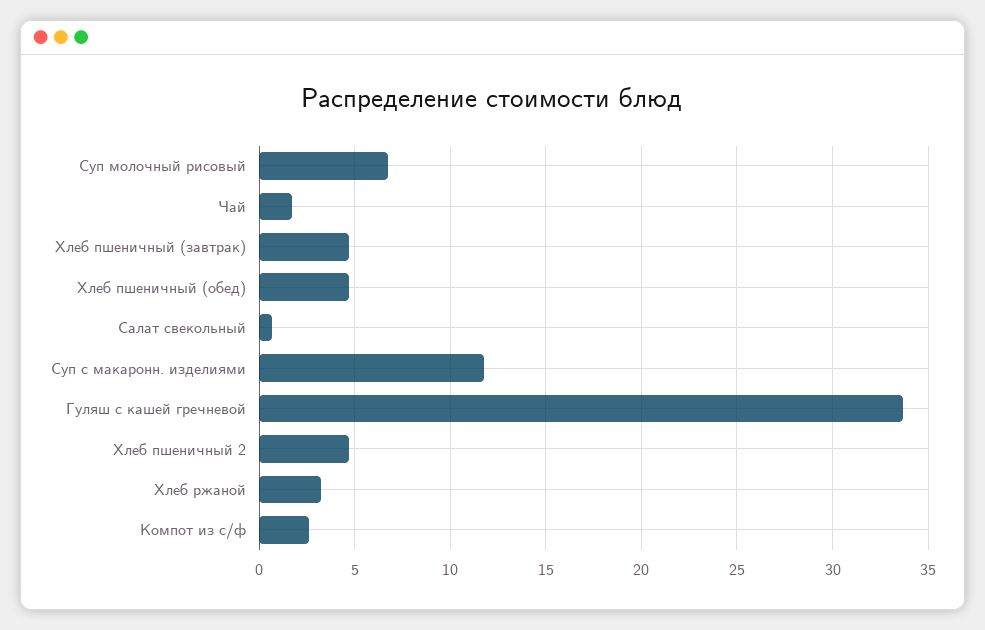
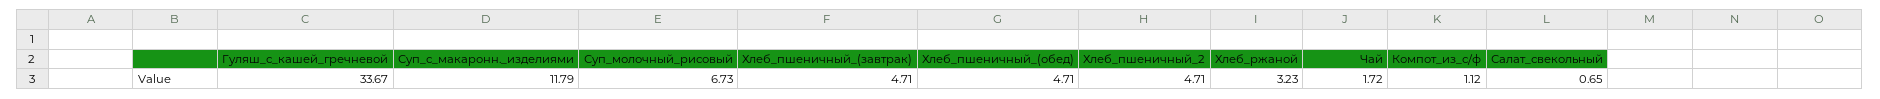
Компот из с/ф: 2.5 -> 1.12

